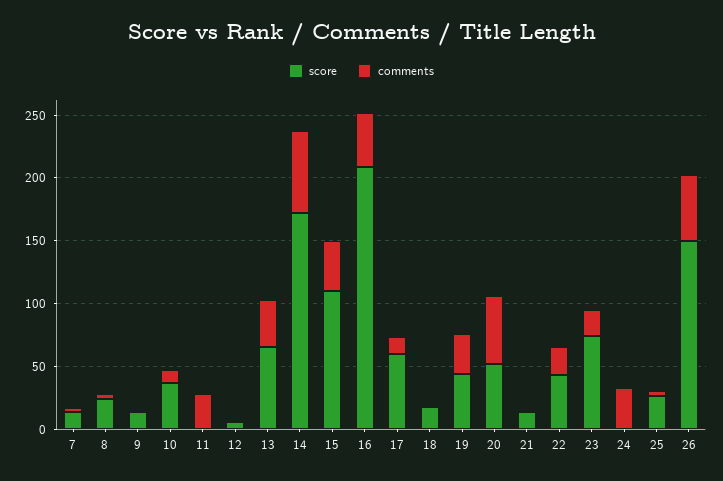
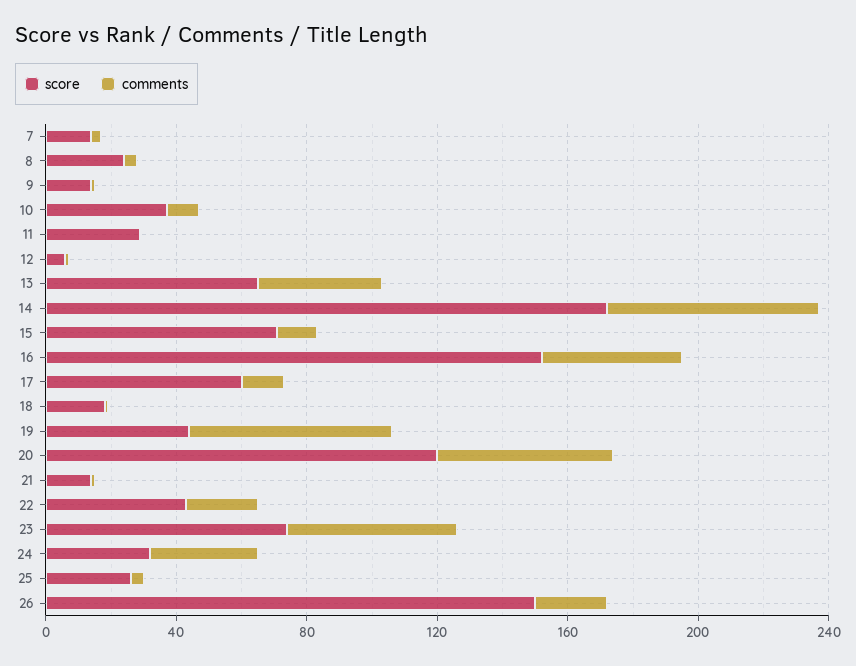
score, 11: 0 -> 30
comments, 11: 30 -> 0
score, 15: 110 -> 70
comments, 15: 40 -> 10
score, 16: 210 -> 150
comments, 19: 30 -> 60
score, 20: 50 -> 120
comments, 23: 20 -> 50
score, 24: 0 -> 30
comments, 26: 50 -> 20

